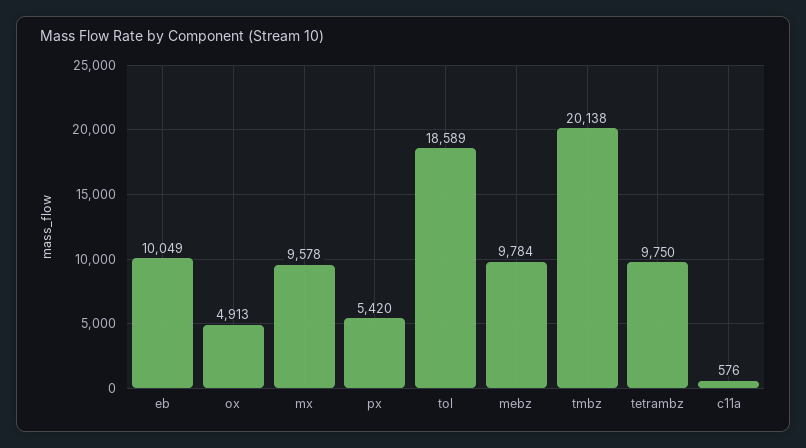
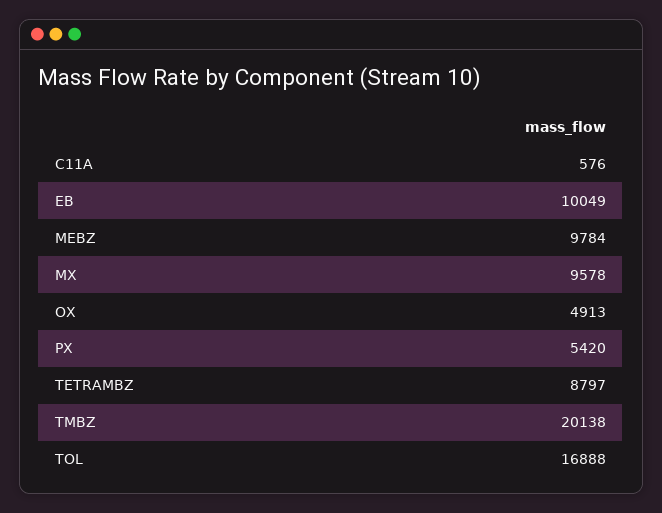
tol: 18589 -> 16888
tetrambz: 9750 -> 8797

